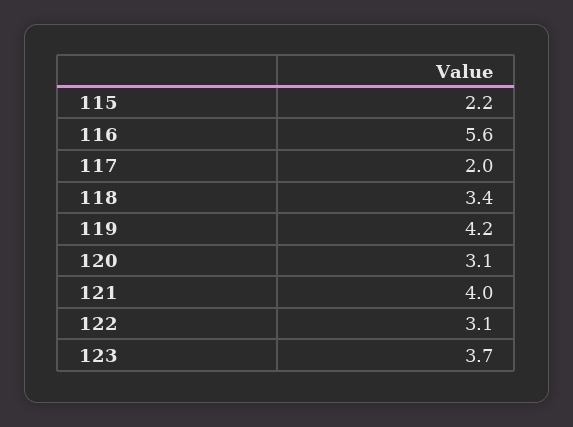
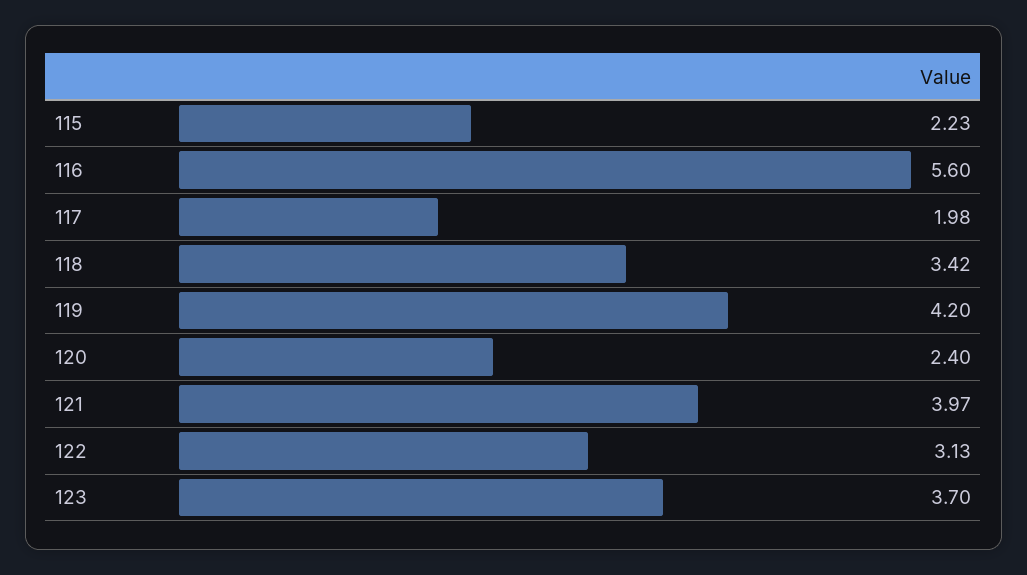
120: 3.1 -> 2.4

